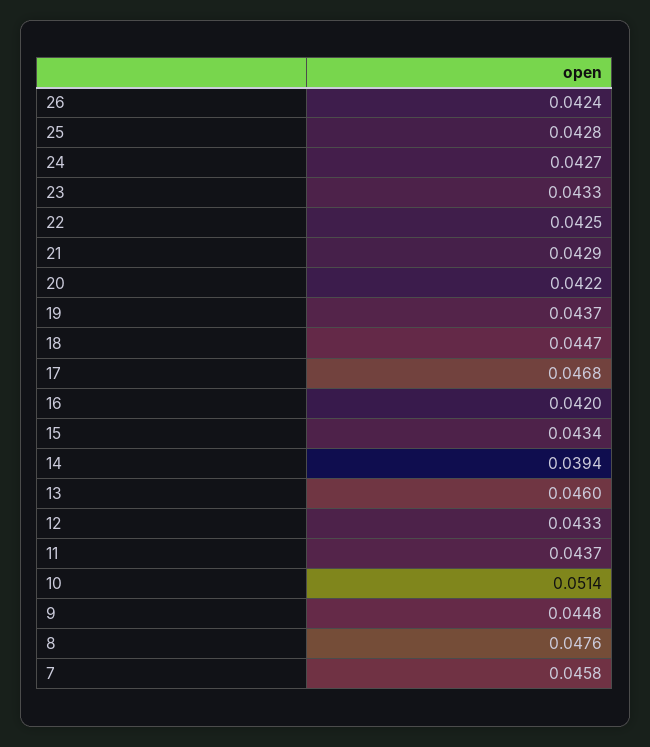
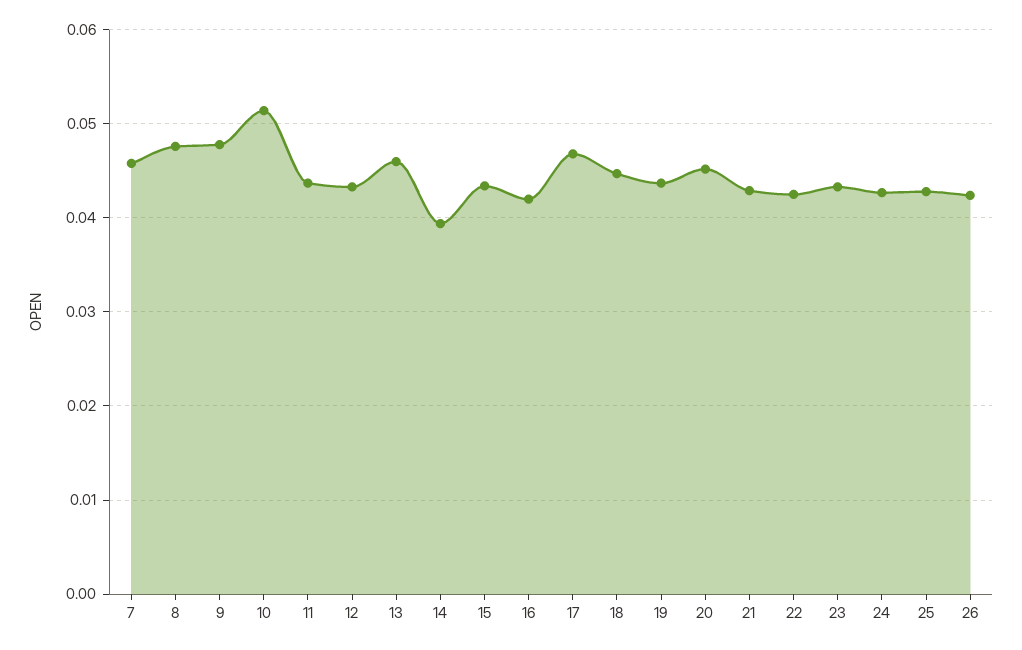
20: 0.0422 -> 0.045
9: 0.0448 -> 0.048

